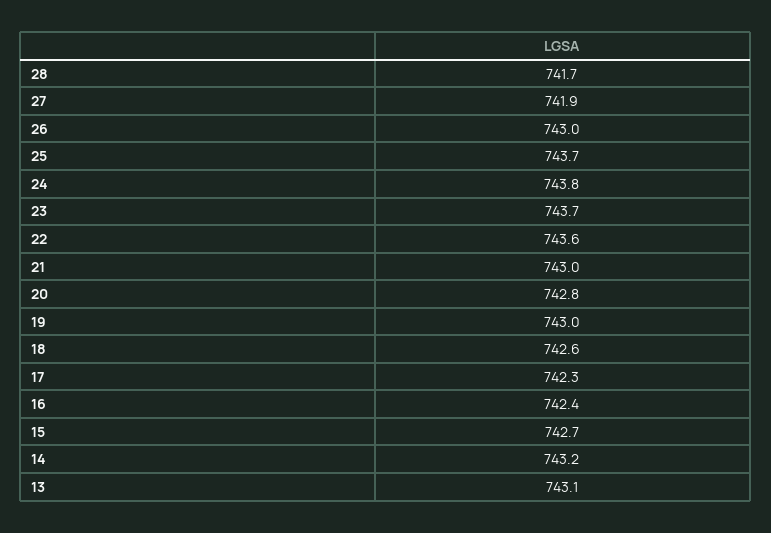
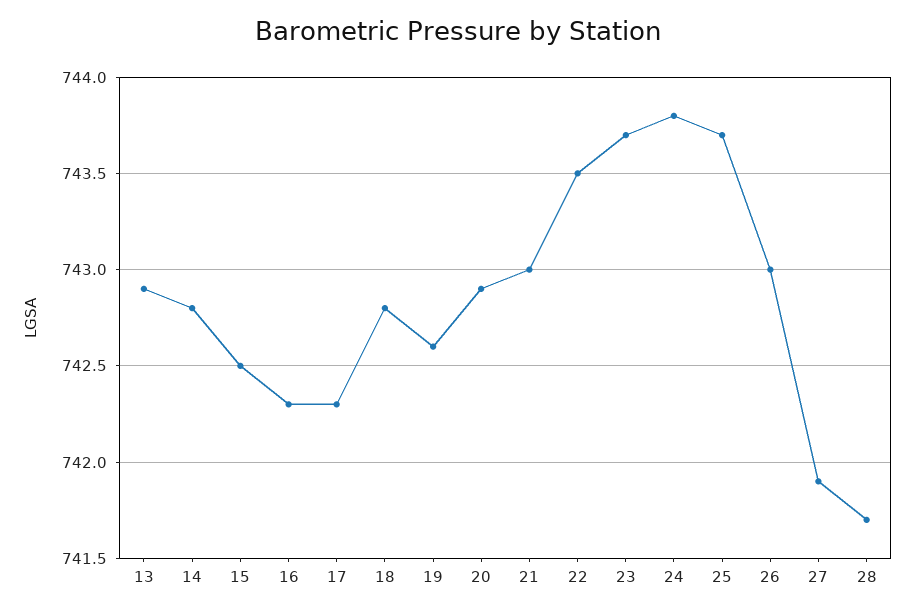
22: 743.6 -> 743.5
20: 742.8 -> 742.9
19: 743 -> 742.6
18: 742.6 -> 742.8
16: 742.4 -> 742.3
15: 742.7 -> 742.5
14: 743.2 -> 742.8
13: 743.1 -> 742.9

